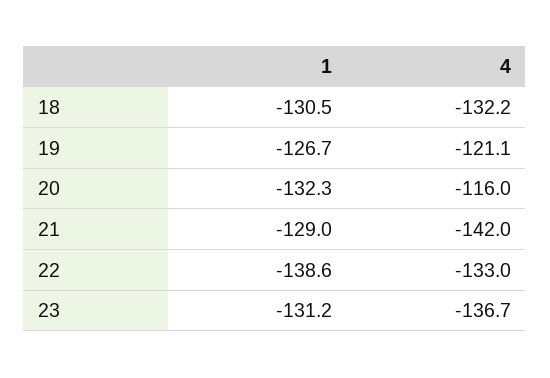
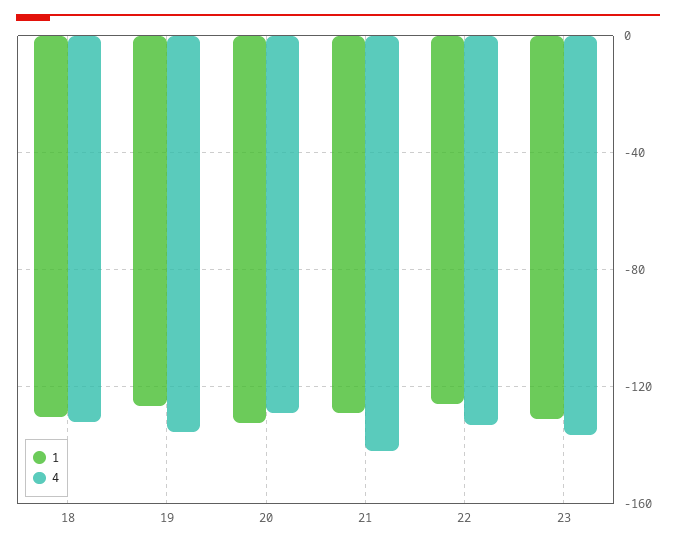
4, 19: -121.1 -> -135
4, 20: -116 -> -130
1, 22: -138.6 -> -125

